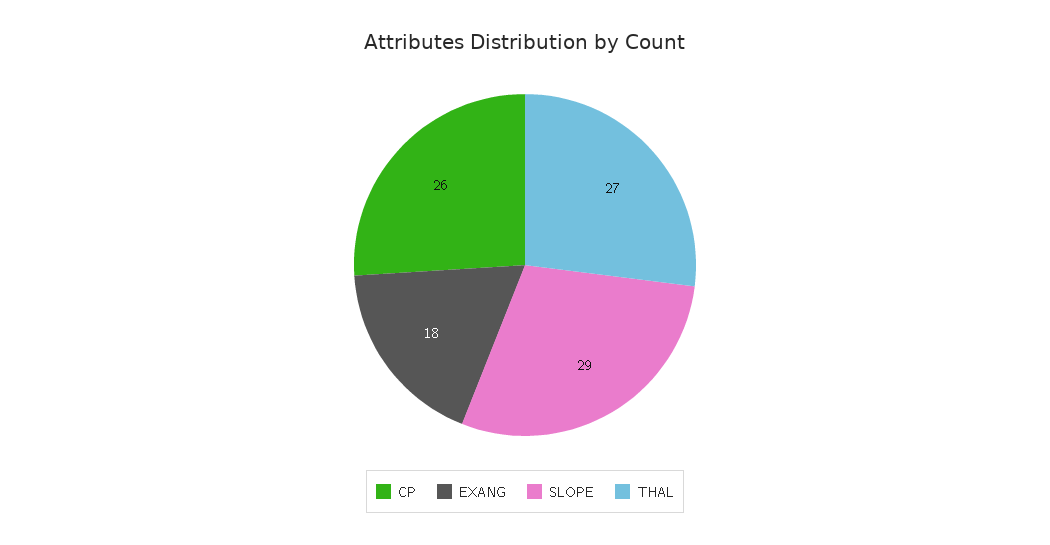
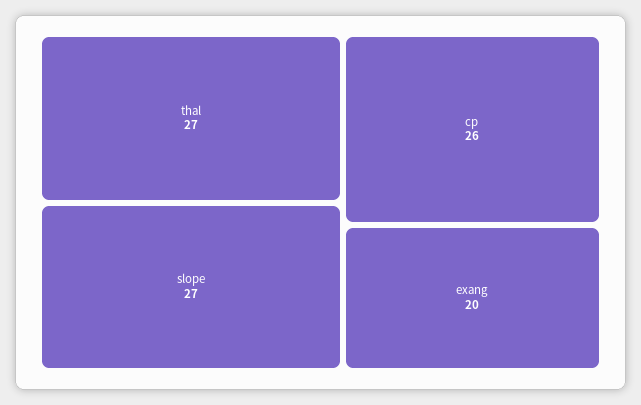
EXANG: 18 -> 20
SLOPE: 29 -> 27

